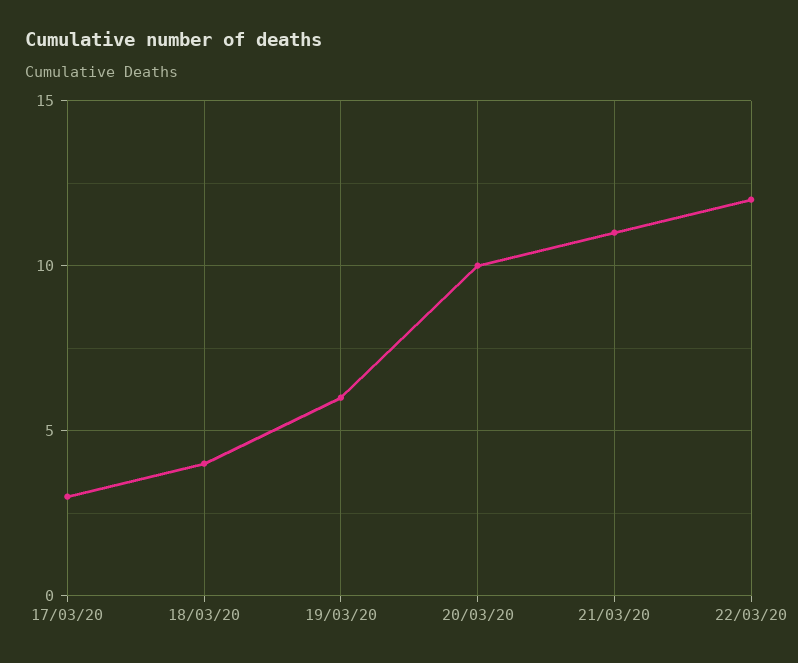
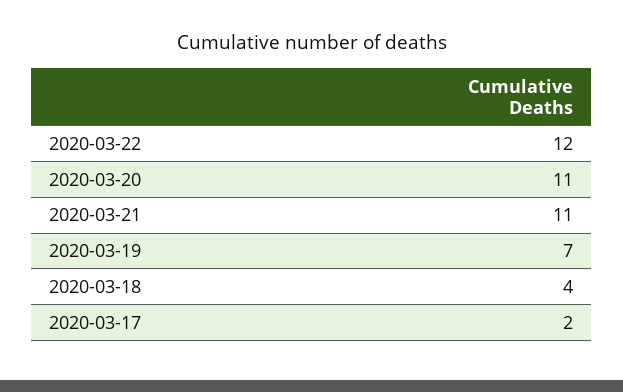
17/03/20: 3 -> 2
19/03/20: 6 -> 7
20/03/20: 10 -> 11

